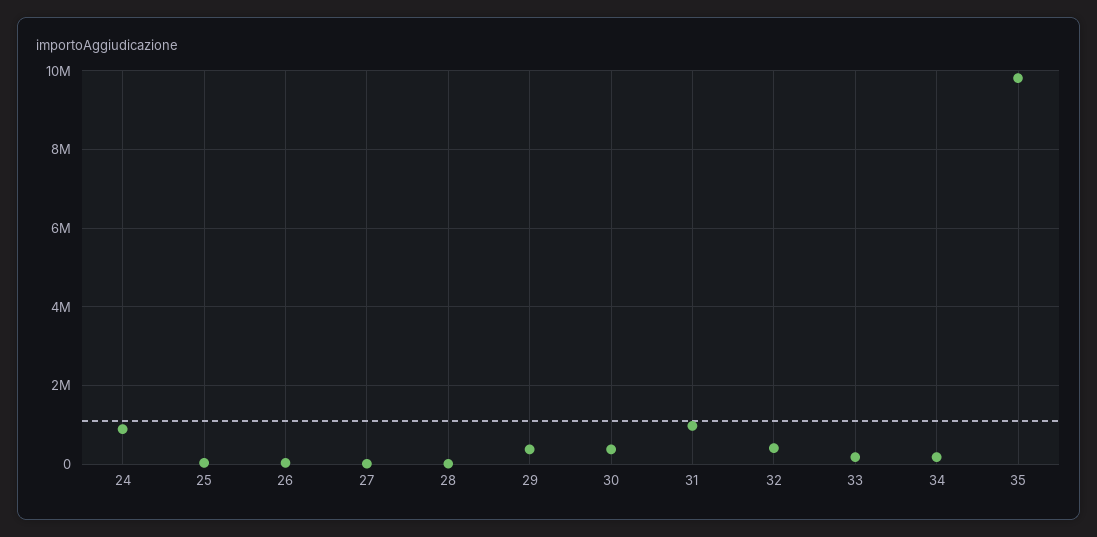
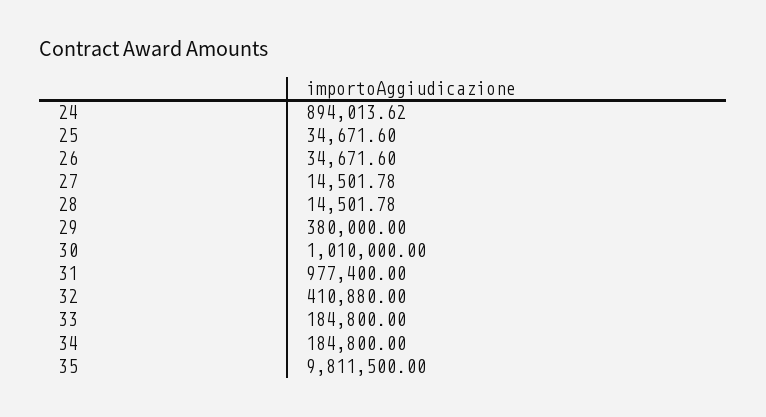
30: 400000 -> 1010000

